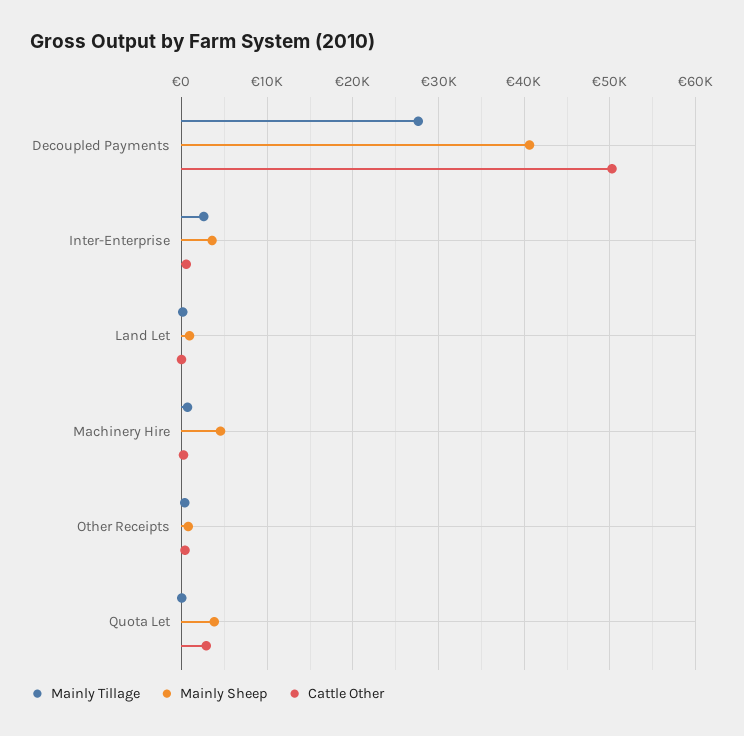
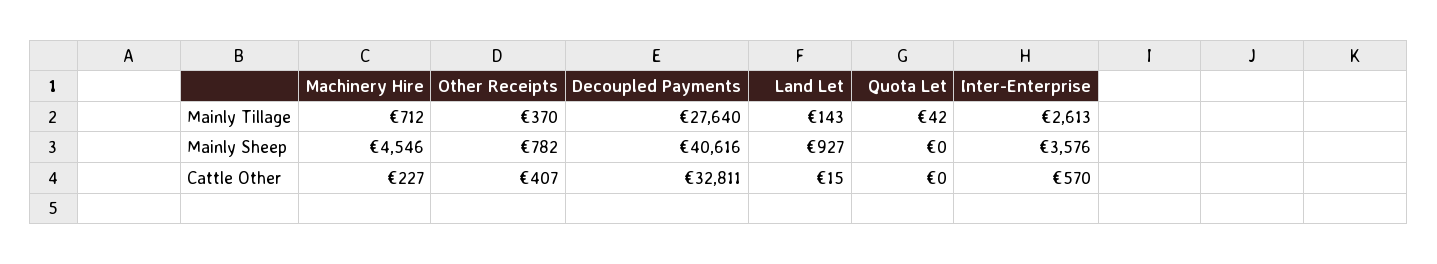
Cattle Other, Decoupled Payments: 50000 -> 32811
Mainly Sheep, Quota Let: 4000 -> 0
Cattle Other, Quota Let: 3000 -> 0

